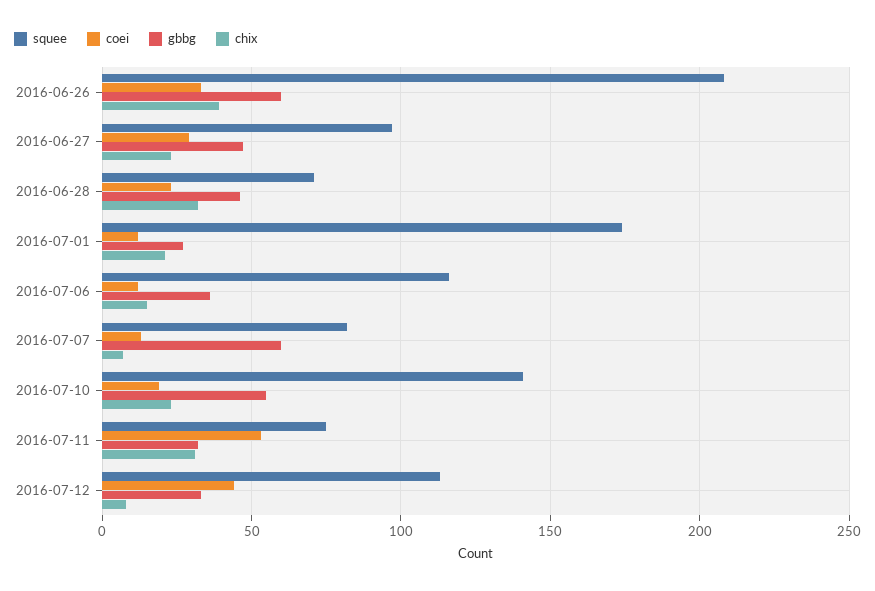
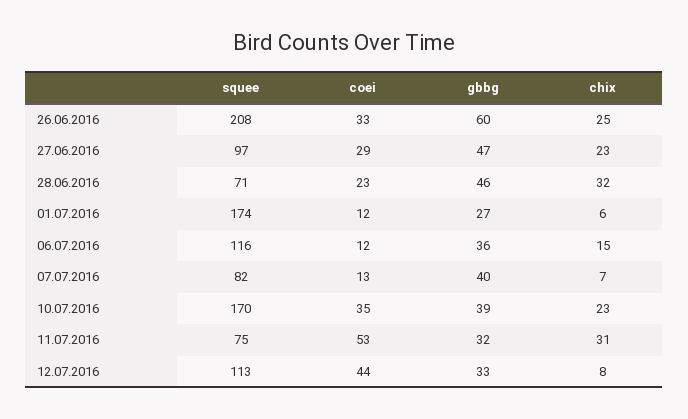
chix, 2016-06-26: 40 -> 25
chix, 2016-07-01: 20 -> 6
gbbg, 2016-07-07: 60 -> 40
squee, 2016-07-10: 140 -> 170
coei, 2016-07-10: 20 -> 35
gbbg, 2016-07-10: 55 -> 39

